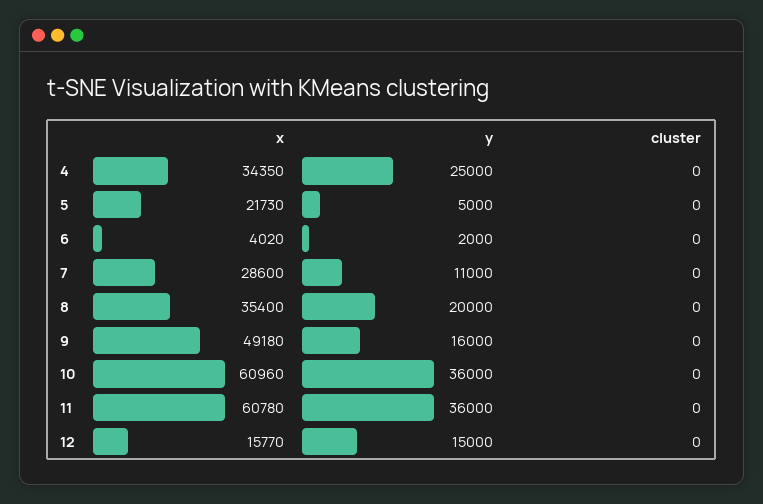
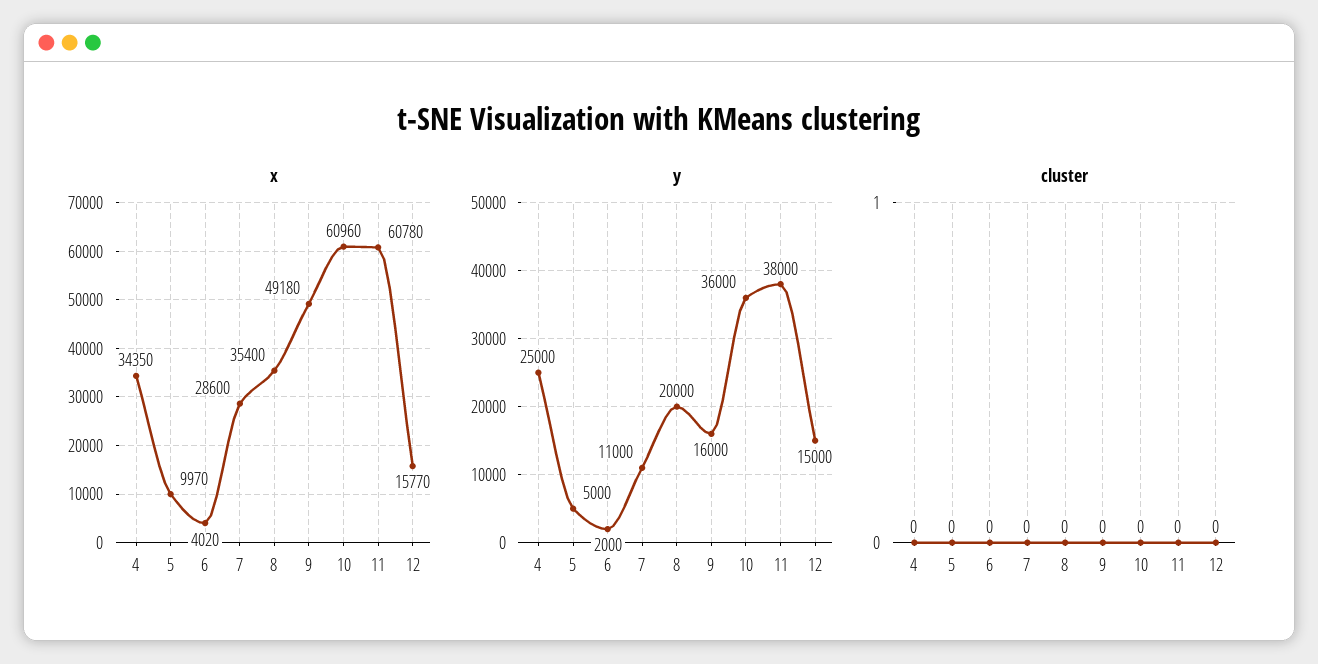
x, 5: 21730 -> 9970
y, 11: 36000 -> 38000

